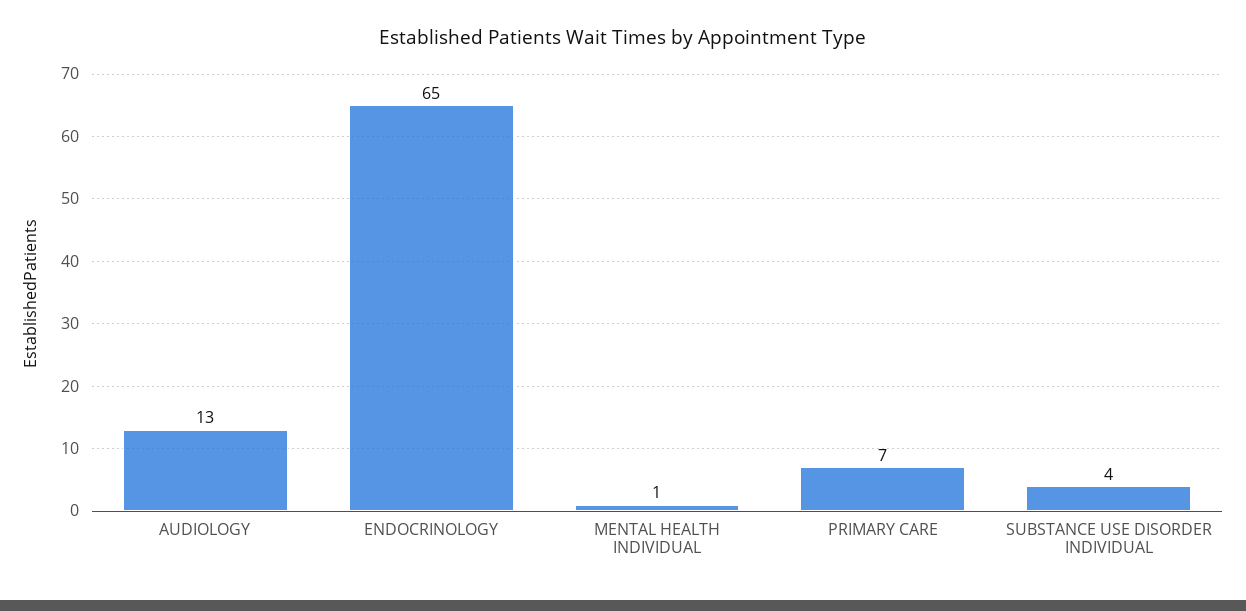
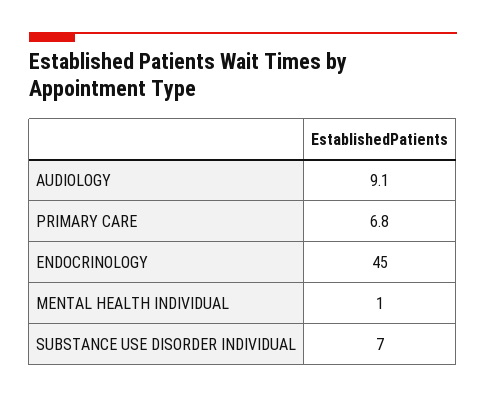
AUDIOLOGY: 13 -> 9.1
ENDOCRINOLOGY: 65 -> 45
SUBSTANCE USE DISORDER INDIVIDUAL: 4 -> 7

